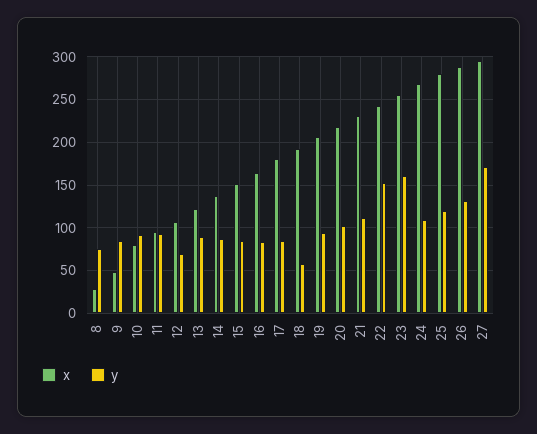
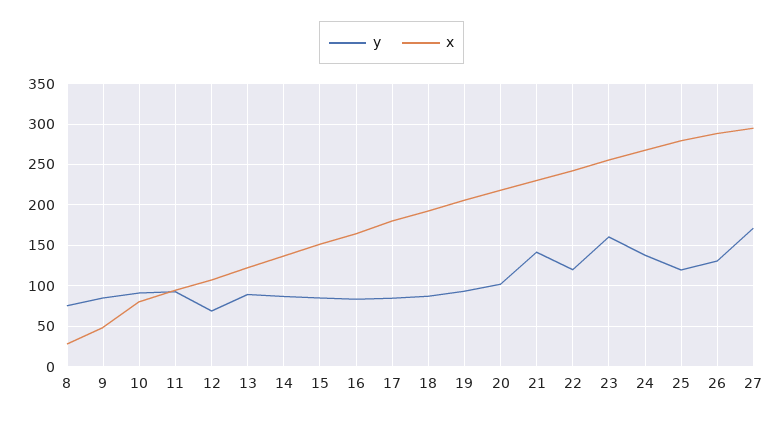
y, 18: 60 -> 90
y, 21: 110 -> 140
y, 22: 150 -> 120
y, 24: 110 -> 140

